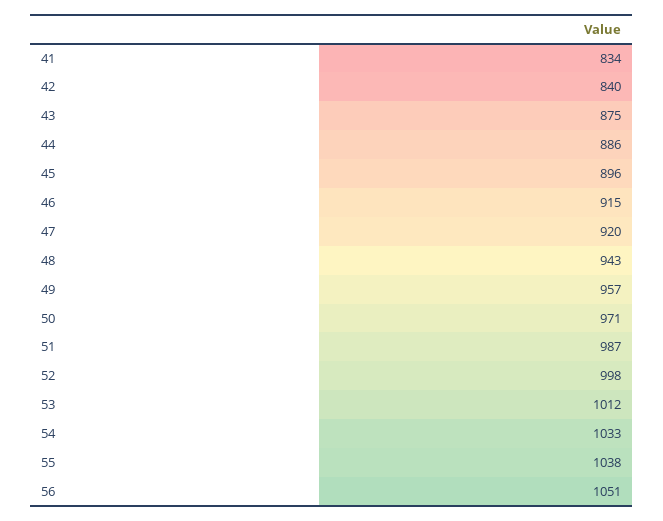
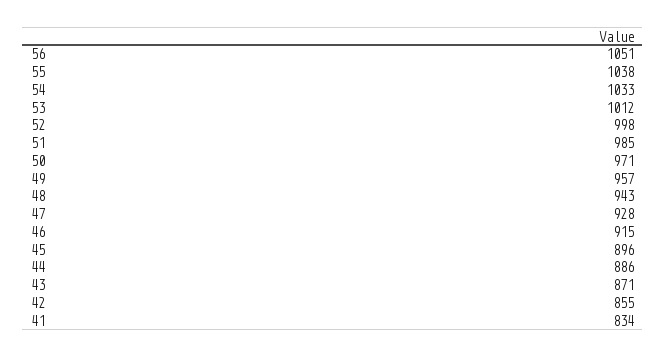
42: 840 -> 855
43: 875 -> 871
47: 920 -> 928
51: 987 -> 985

